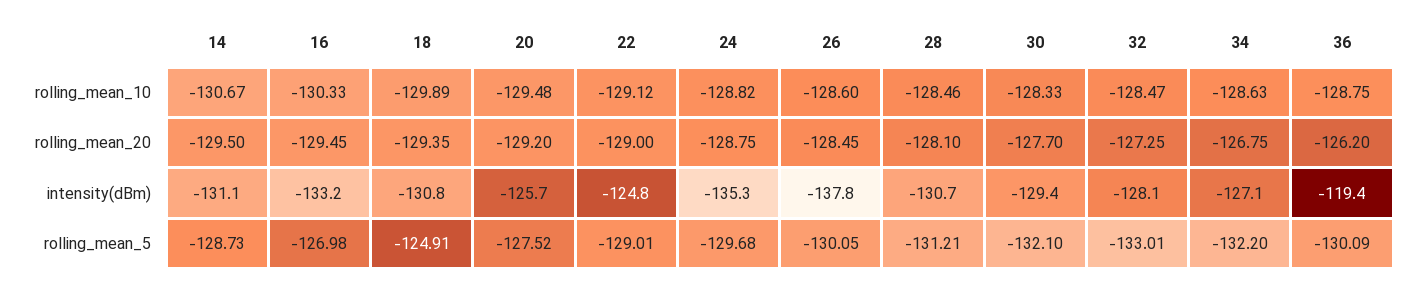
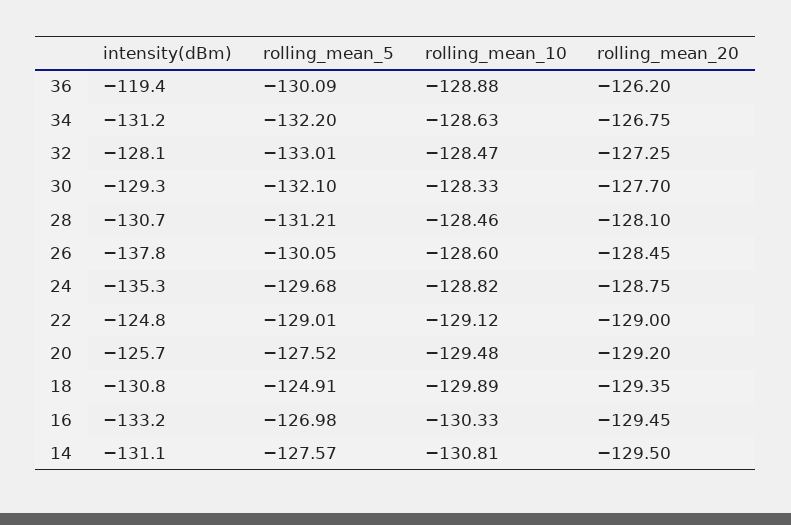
14, rolling_mean_10: -130.67 -> -130.81
36, rolling_mean_10: -128.75 -> -128.88
30, intensity(dBm): -129.4 -> -129.3
34, intensity(dBm): -127.1 -> -131.2
14, rolling_mean_5: -128.73 -> -127.57

